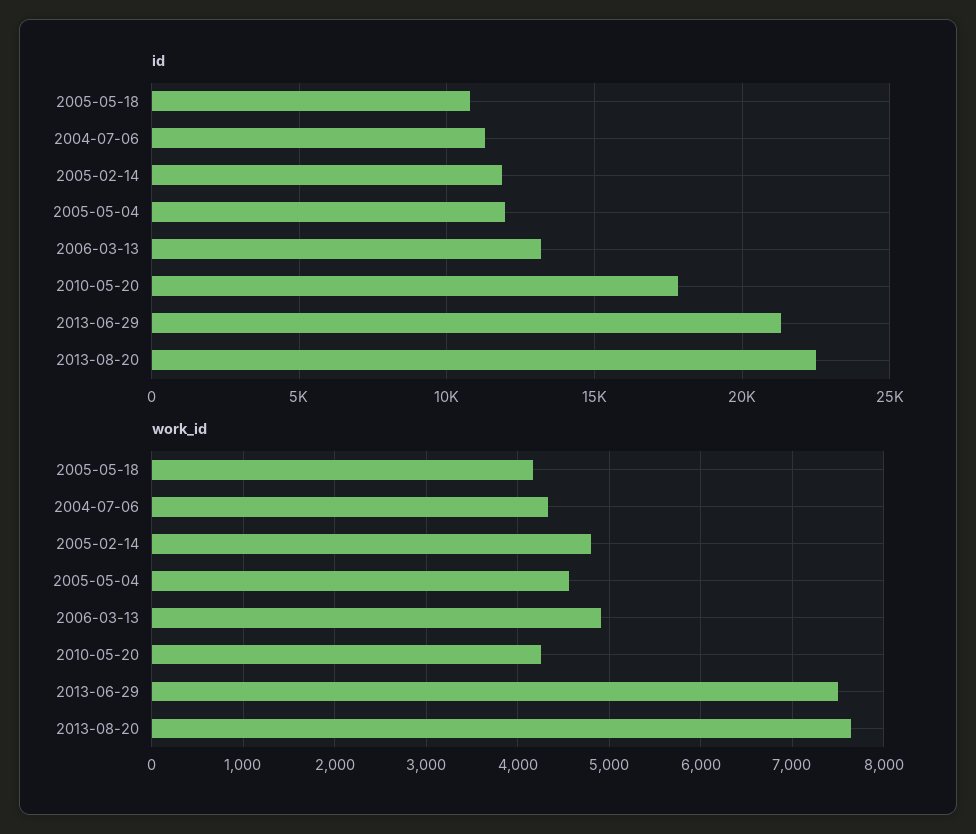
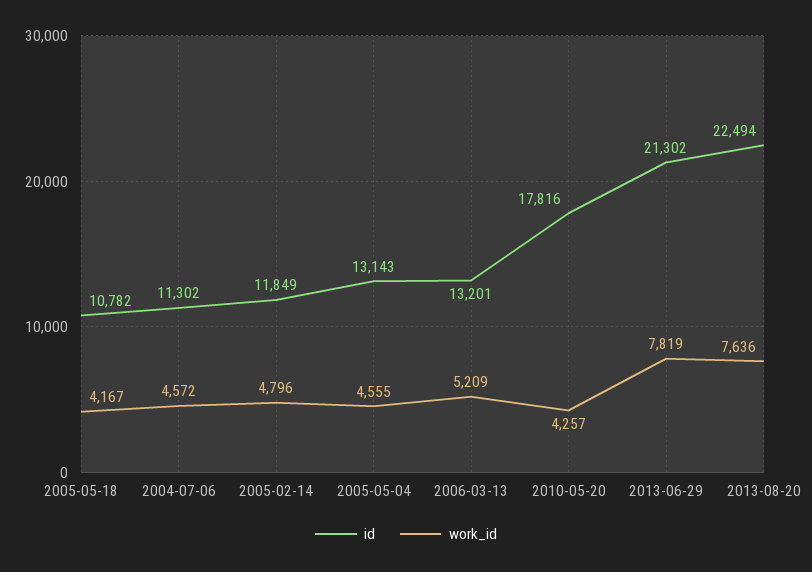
id, 2005-05-04: 12000 -> 13143
work_id, 2004-07-06: 4300 -> 4572
work_id, 2006-03-13: 4900 -> 5209
work_id, 2013-06-29: 7500 -> 7819

